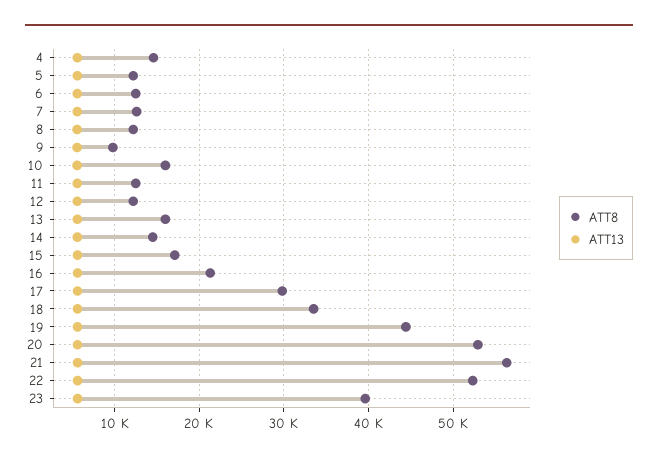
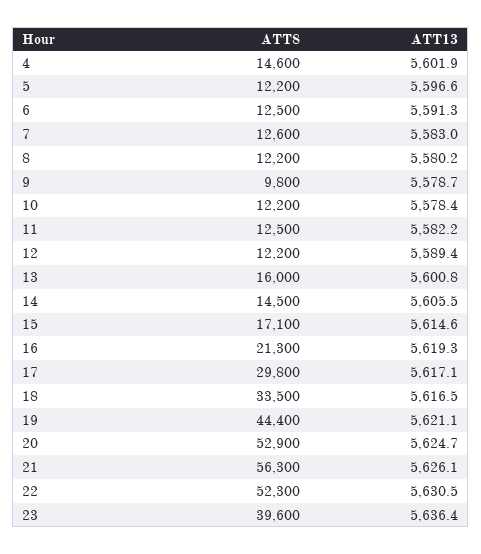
ATT8, 10: 16000 -> 12200

